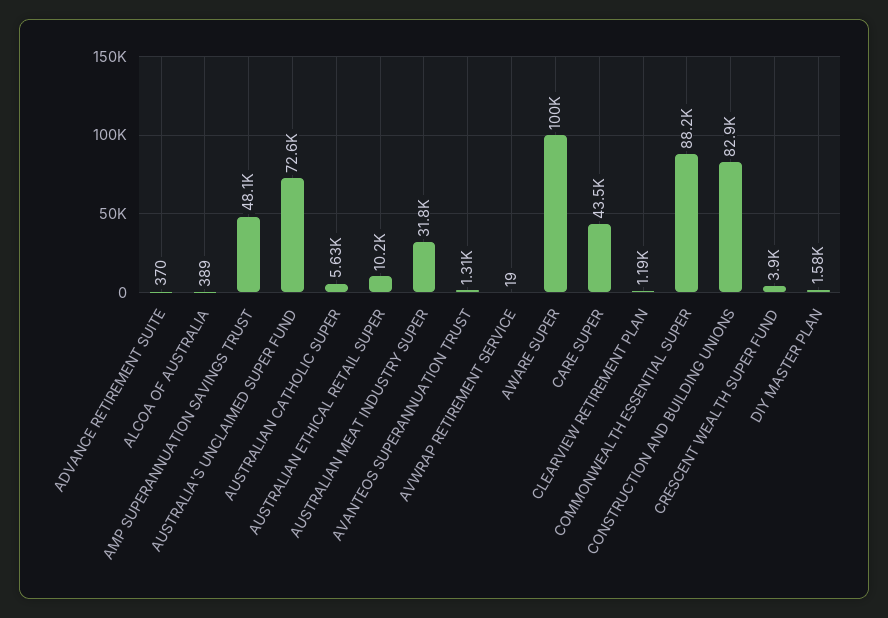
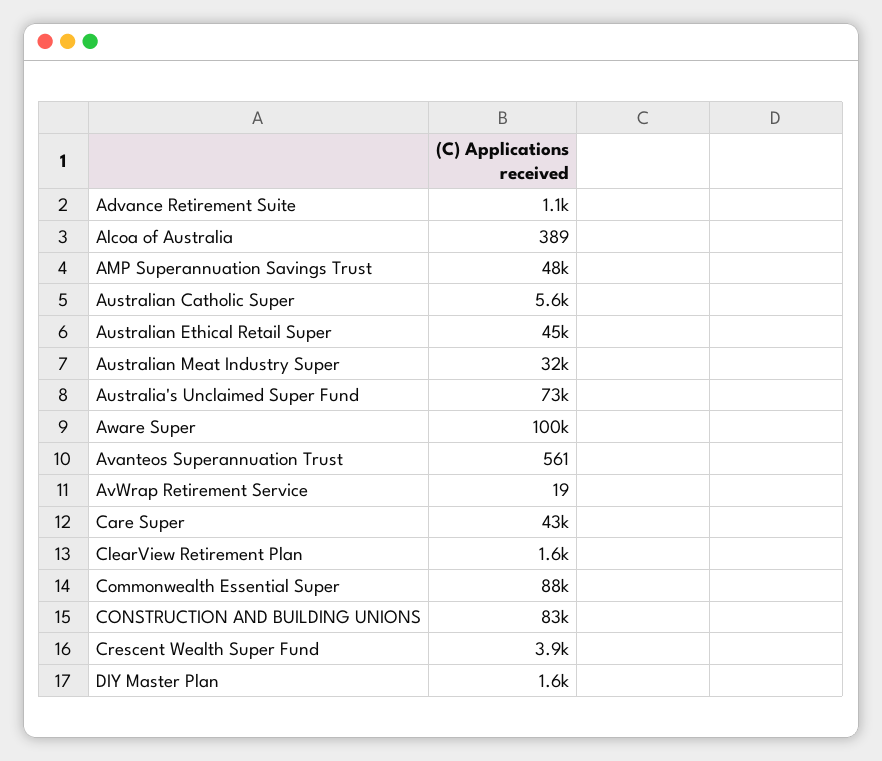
ADVANCE RETIREMENT SUITE: 370 -> 1100
AUSTRALIAN ETHICAL RETAIL SUPER: 10200 -> 45000
AVANTEOS SUPERANNUATION TRUST: 1310 -> 561
CLEARVIEW RETIREMENT PLAN: 1190 -> 1600

